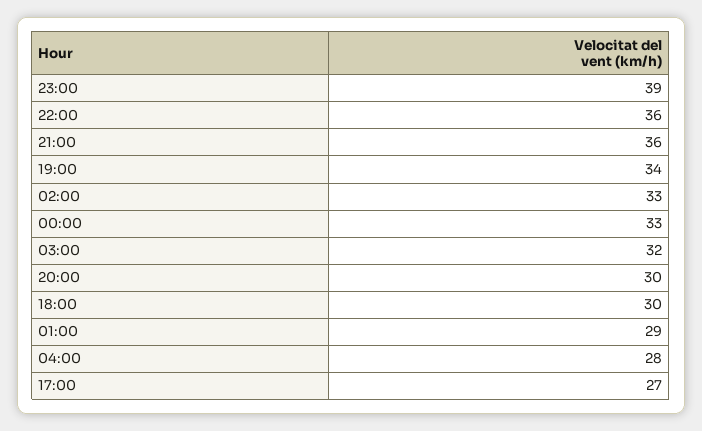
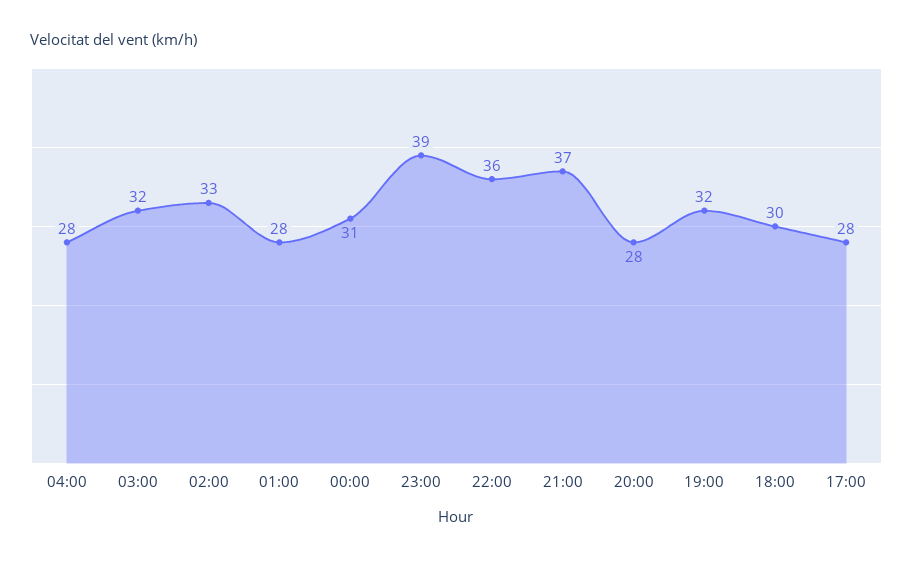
21:00: 36 -> 37
19:00: 34 -> 32
00:00: 33 -> 31
20:00: 30 -> 28
01:00: 29 -> 28
17:00: 27 -> 28

